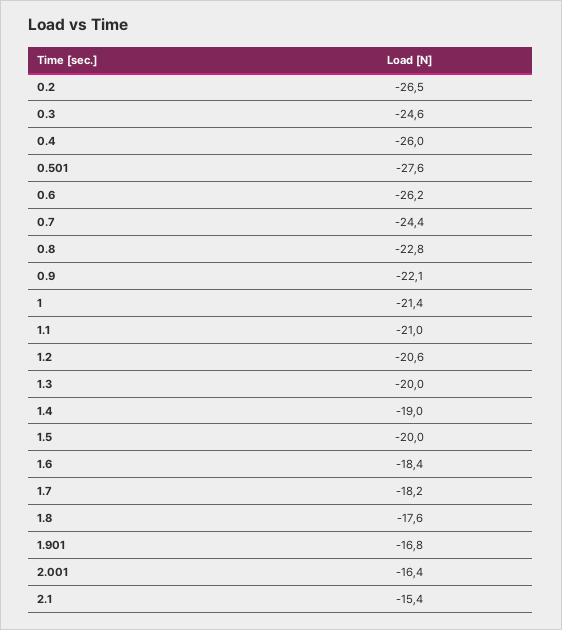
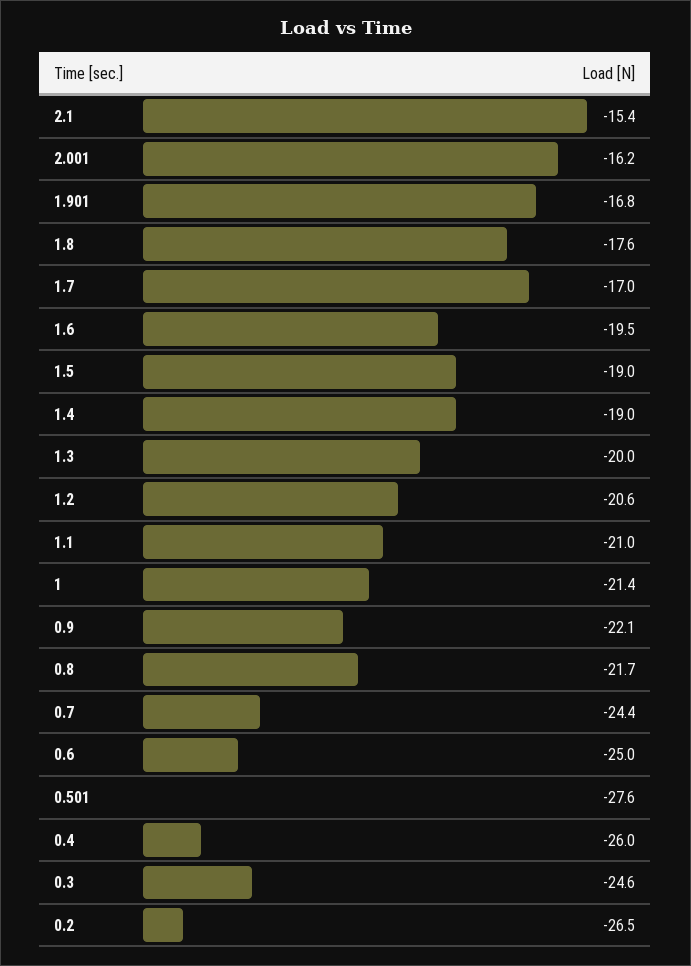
0.6: -26.2 -> -25
0.8: -22.8 -> -21.7
1.5: -20 -> -19
1.6: -18.4 -> -19.5
1.7: -18.2 -> -17
2.001: -16.4 -> -16.2

